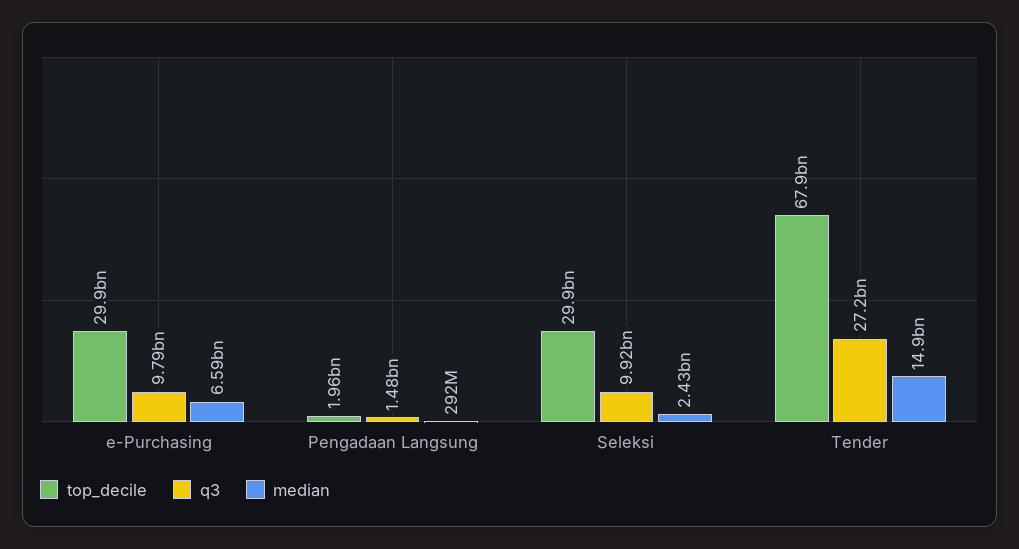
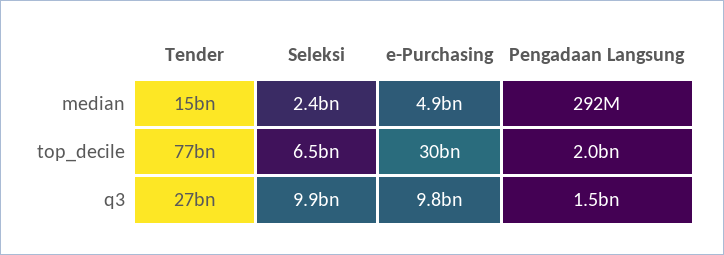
median, e-Purchasing: 6590000000 -> 4900000000
top_decile, Seleksi: 29900000000 -> 6500000000
top_decile, Tender: 67900000000 -> 77000000000

